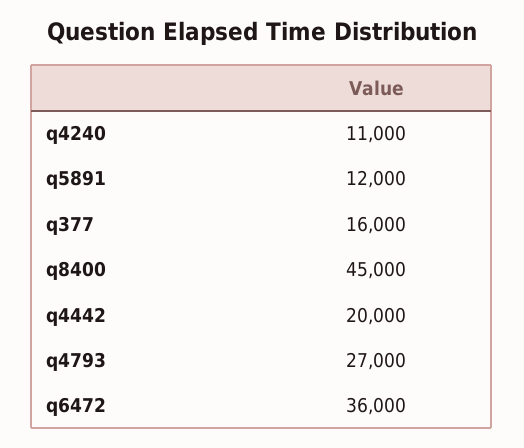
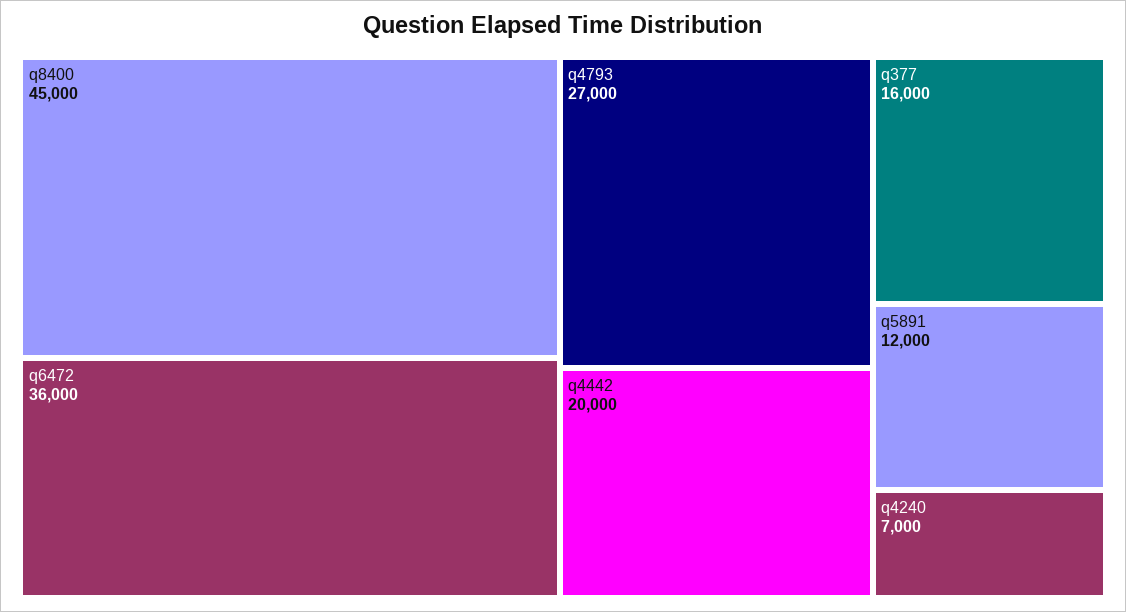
q4240: 11000 -> 7000

